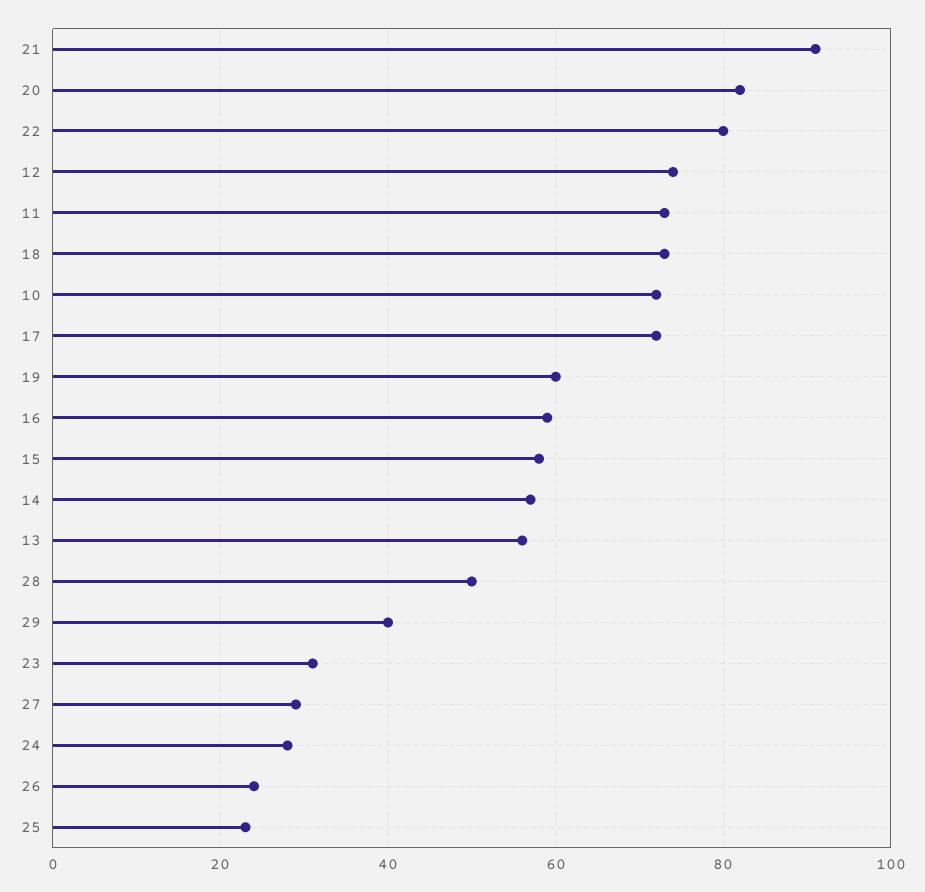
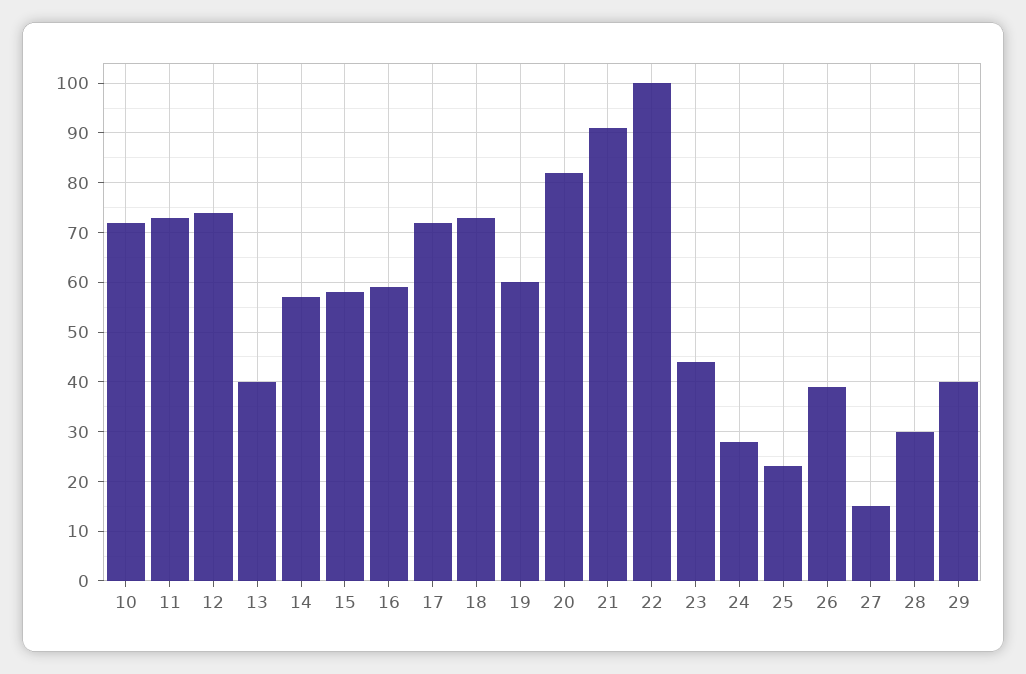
22: 80 -> 100
13: 55 -> 40
28: 50 -> 30
23: 30 -> 45
27: 30 -> 15
26: 25 -> 40

